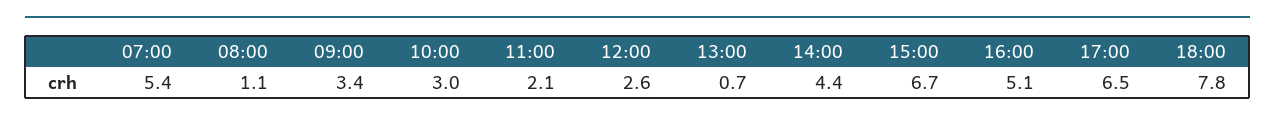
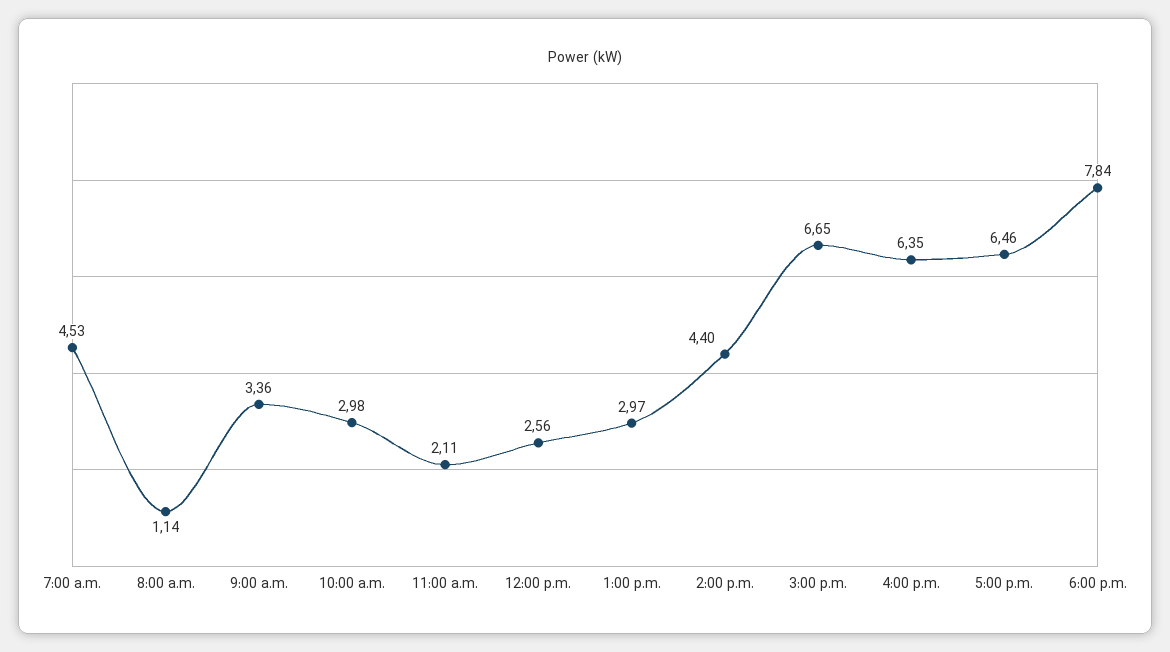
07:00: 5.4 -> 4.53
13:00: 0.7 -> 2.97
16:00: 5.1 -> 6.35

